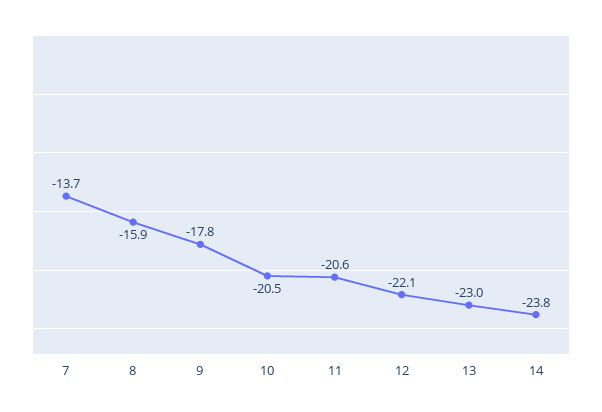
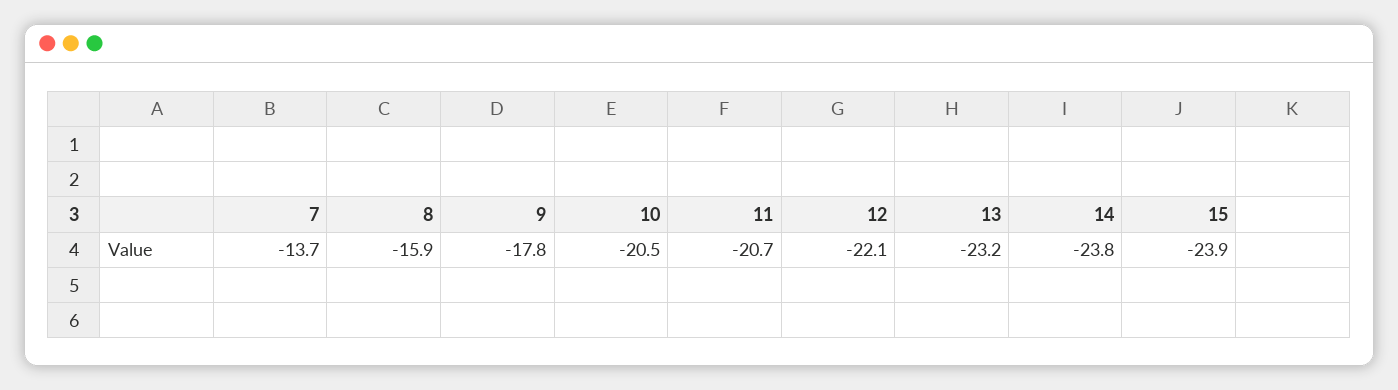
11: -20.6 -> -20.7
13: -23 -> -23.2
15: none -> -23.9

